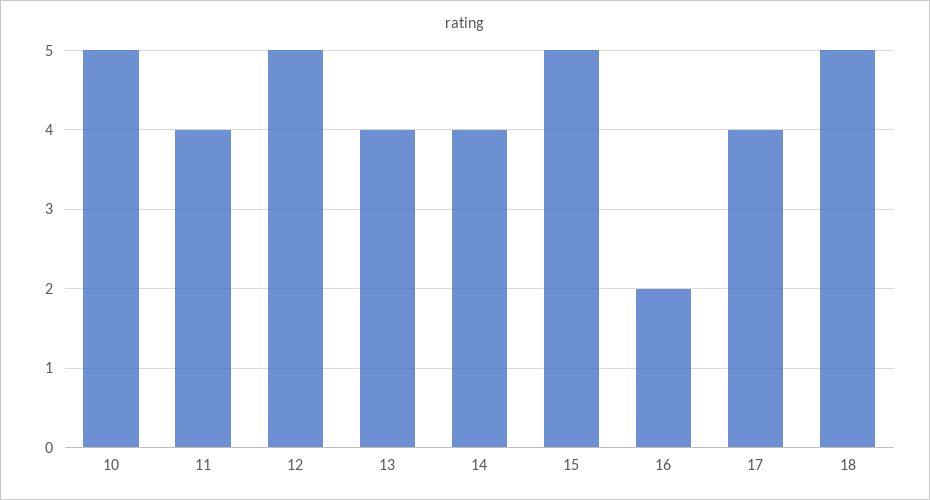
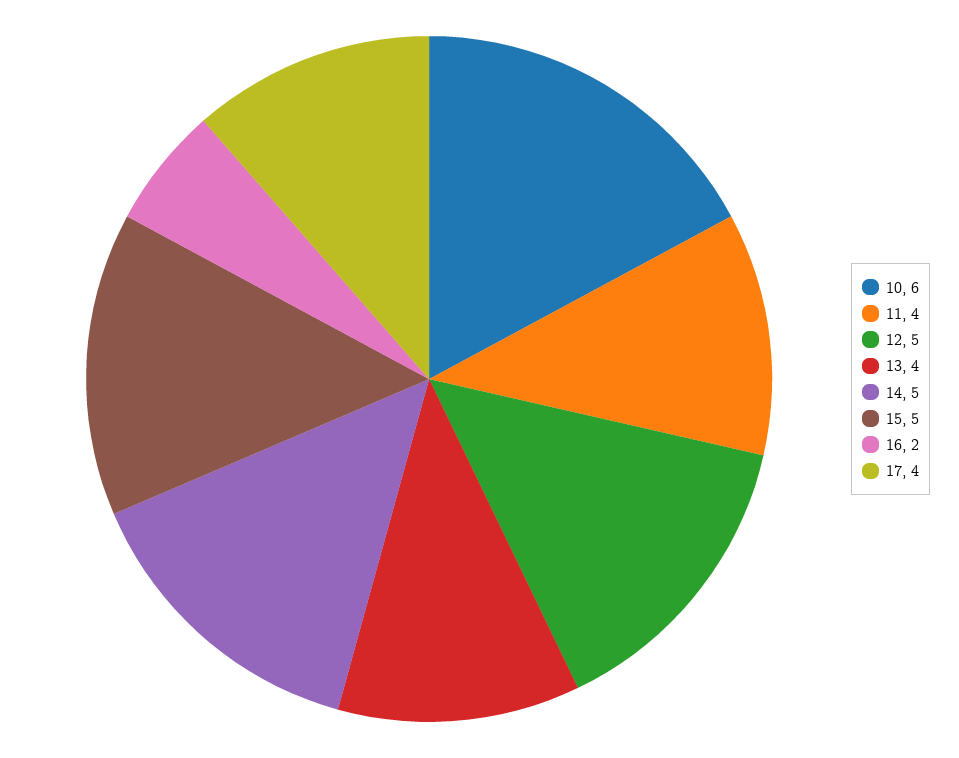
10: 5 -> 6
14: 4 -> 5
18: 5 -> none

